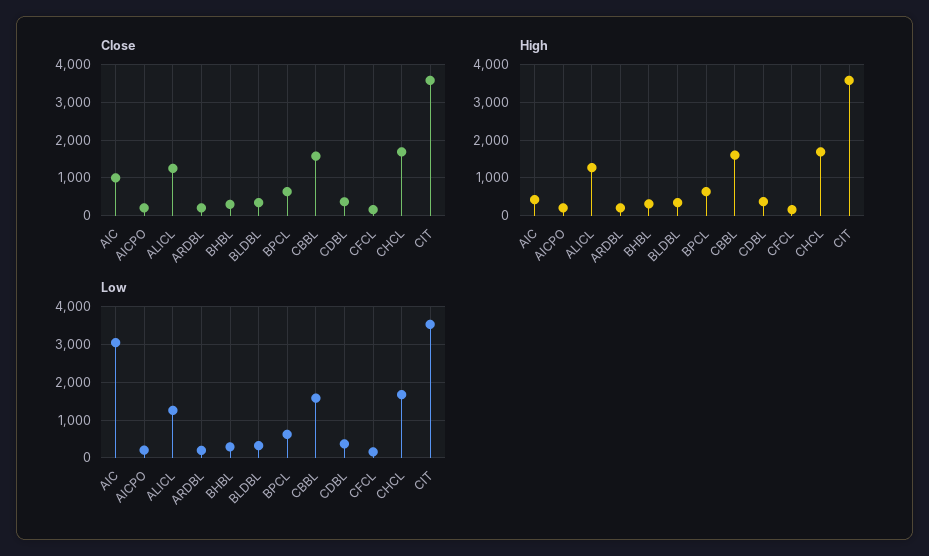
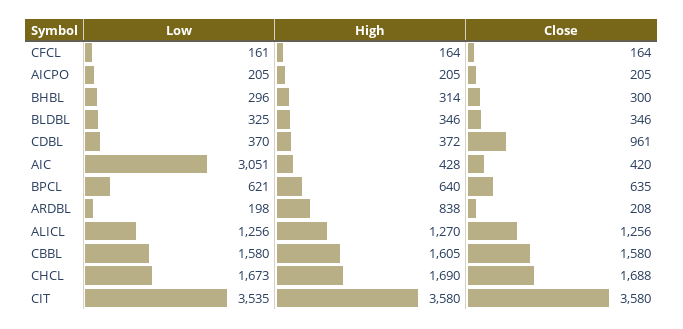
Close, AIC: 1000 -> 420
Close, CDBL: 400 -> 961
High, ARDBL: 200 -> 838

